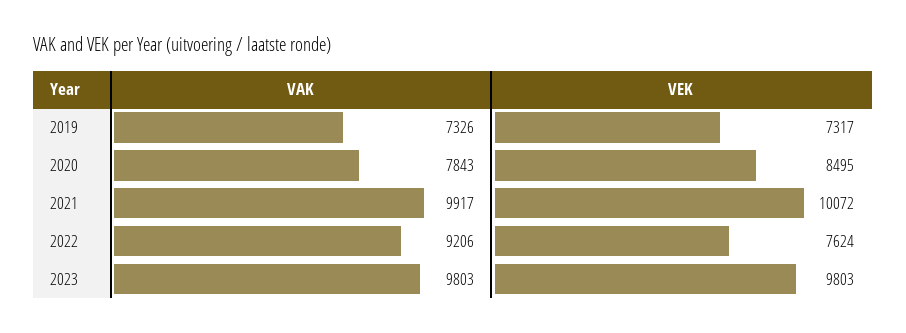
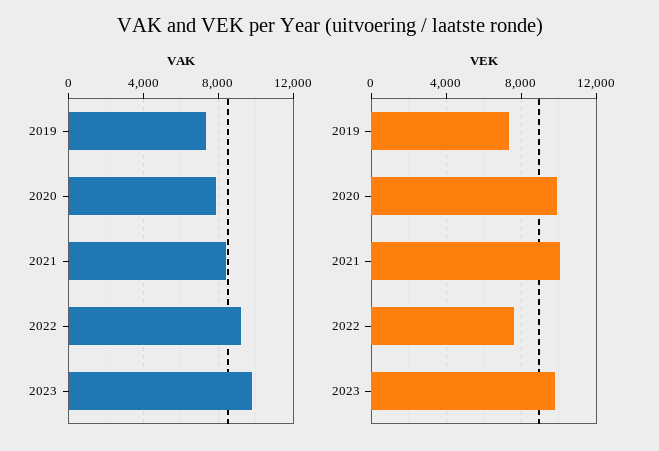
VEK, 2020: 8495 -> 10000
VAK, 2021: 9917 -> 8500

